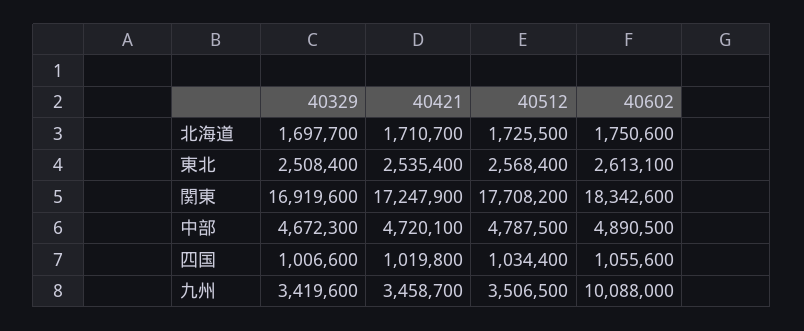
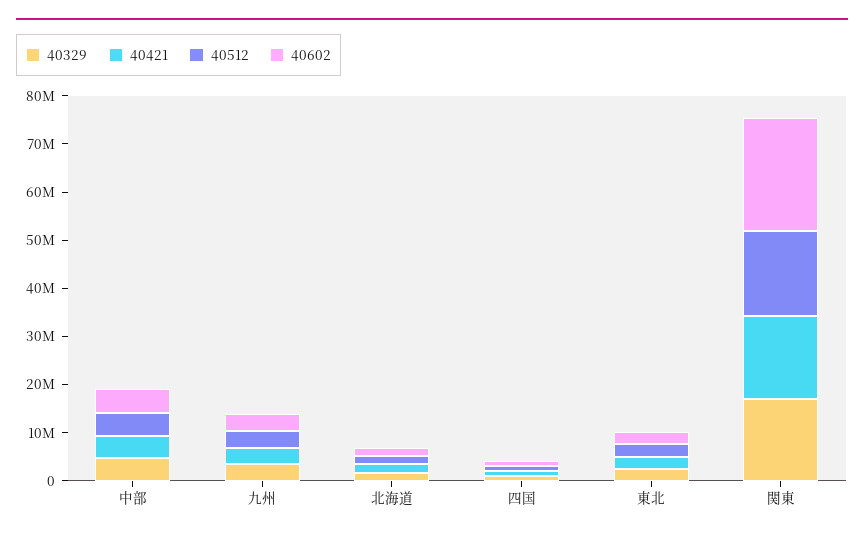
40602, 関東: 18342600 -> 24000000
40602, 九州: 10088000 -> 4000000

